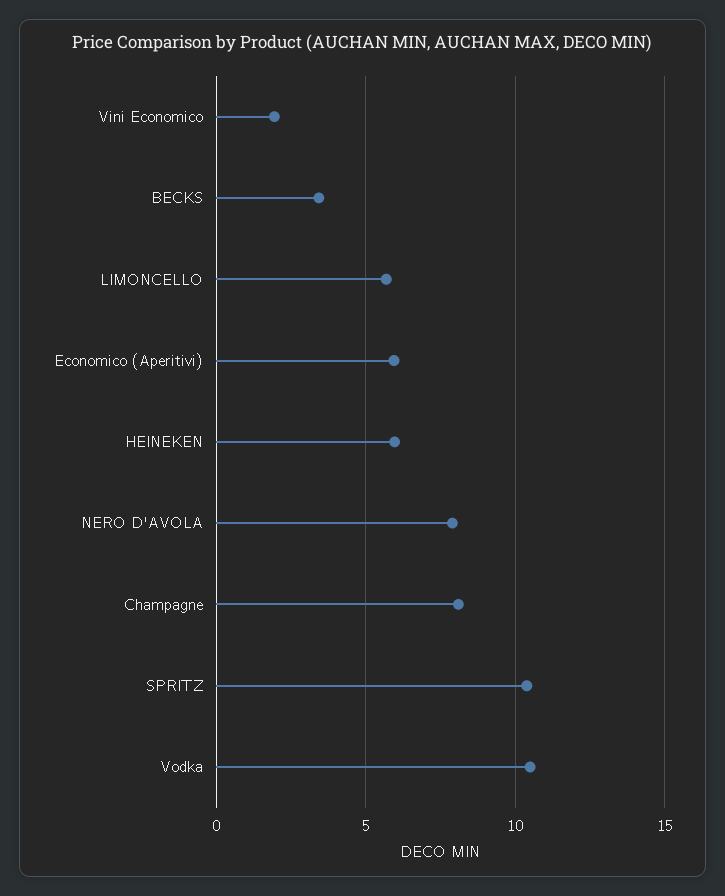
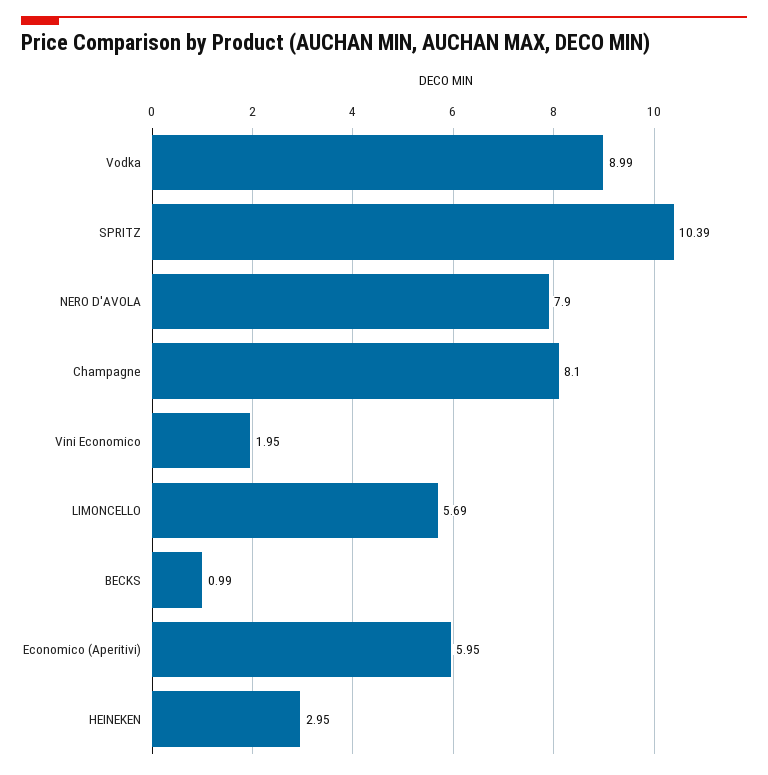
BECKS: 3.5 -> 0.99
HEINEKEN: 6 -> 2.95
Vodka: 10.5 -> 8.99

